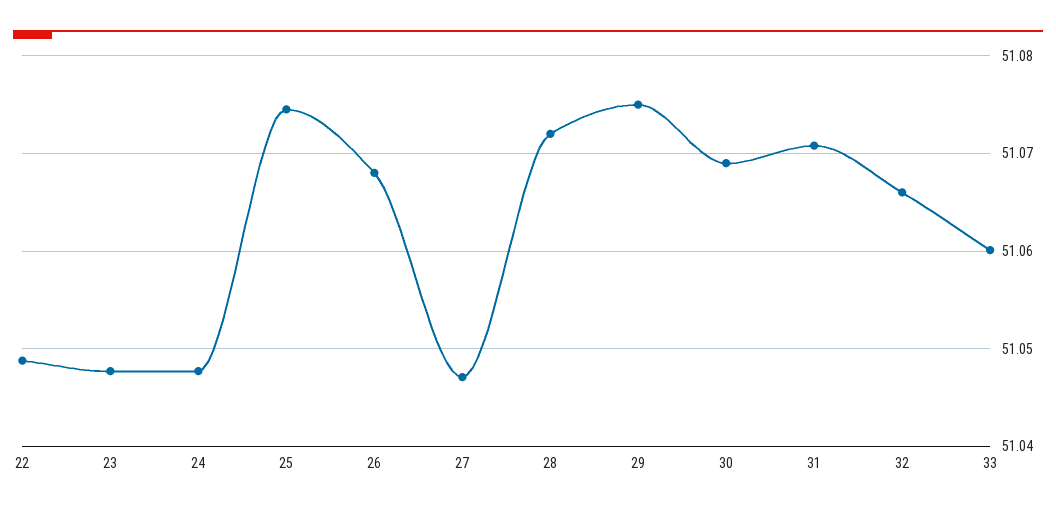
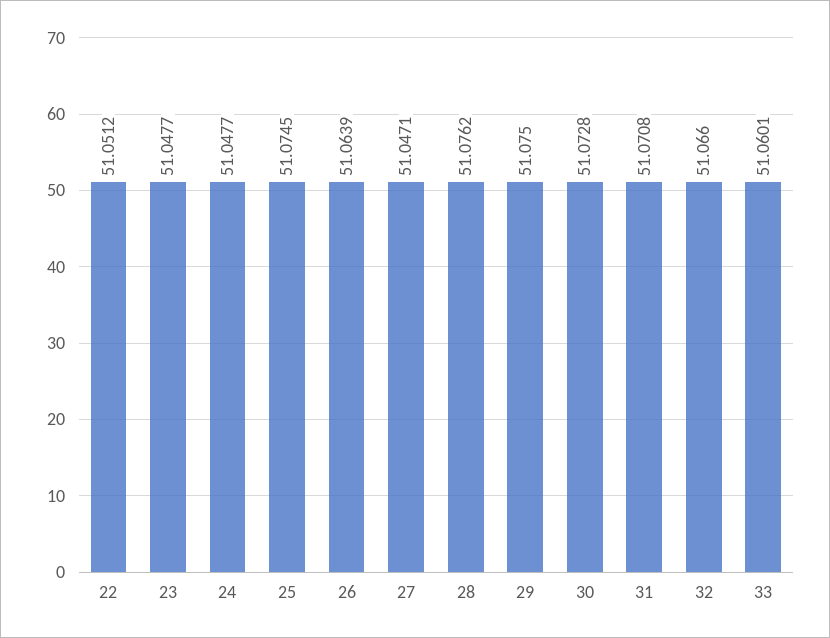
22: 51.049 -> 51.0512
26: 51.068 -> 51.0639
28: 51.072 -> 51.0762
30: 51.069 -> 51.0728

